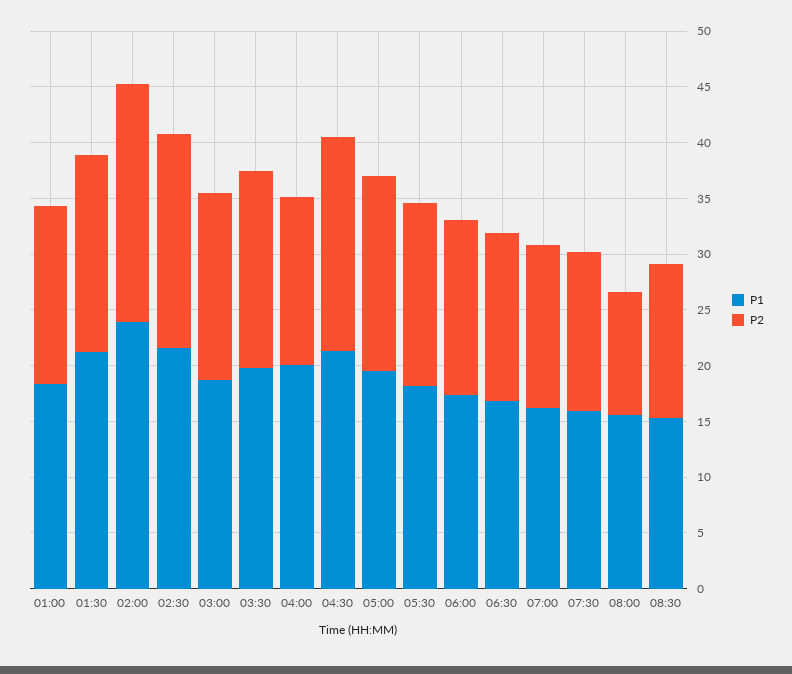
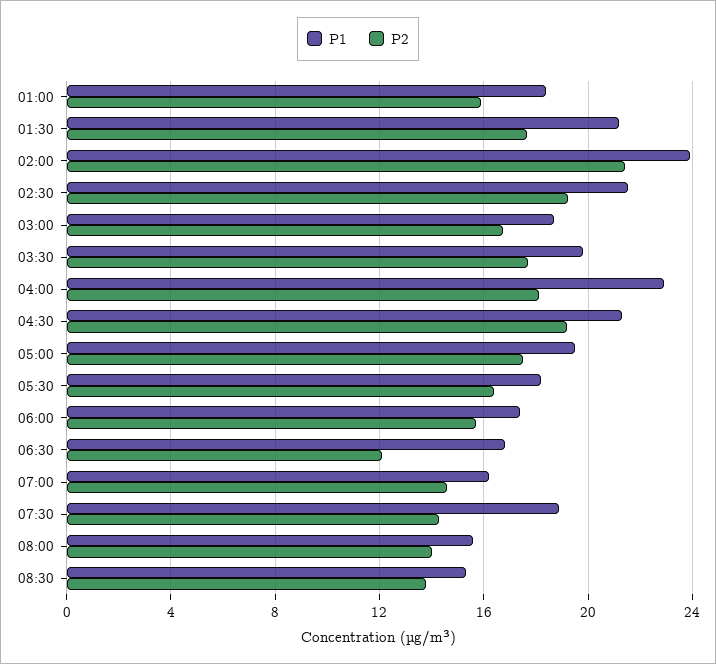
P1, 04:00: 20 -> 23
P2, 04:00: 15 -> 18
P2, 06:30: 15 -> 12
P1, 07:30: 16 -> 19
P2, 08:00: 11 -> 14

